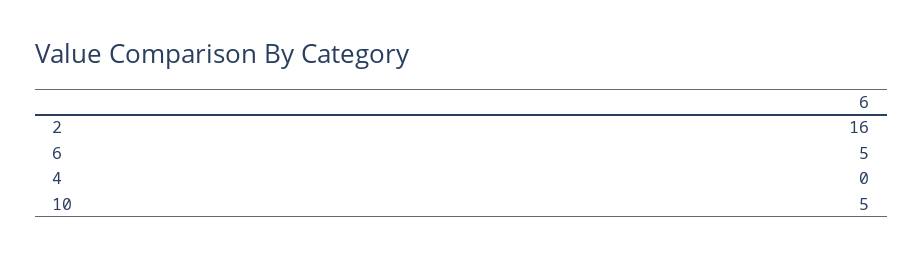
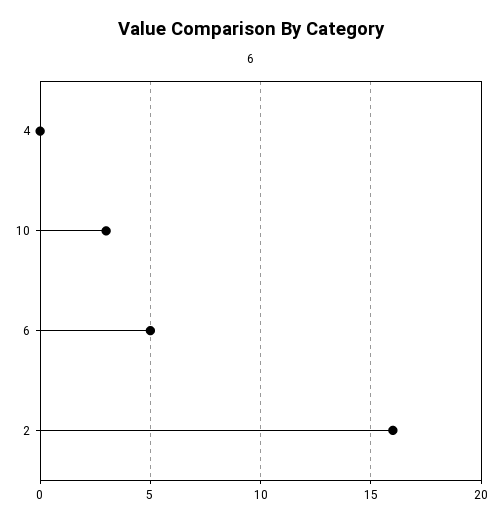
10: 5 -> 3

